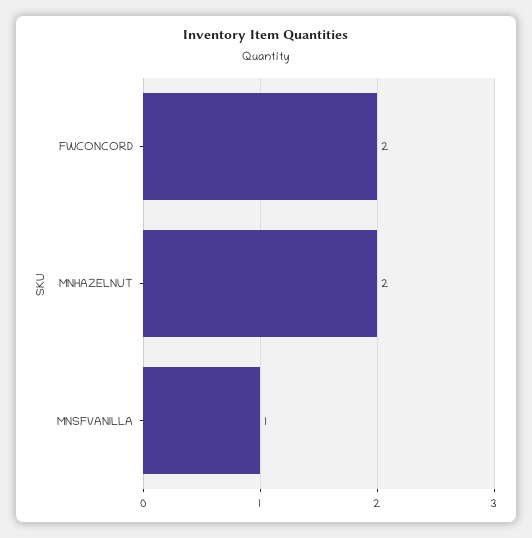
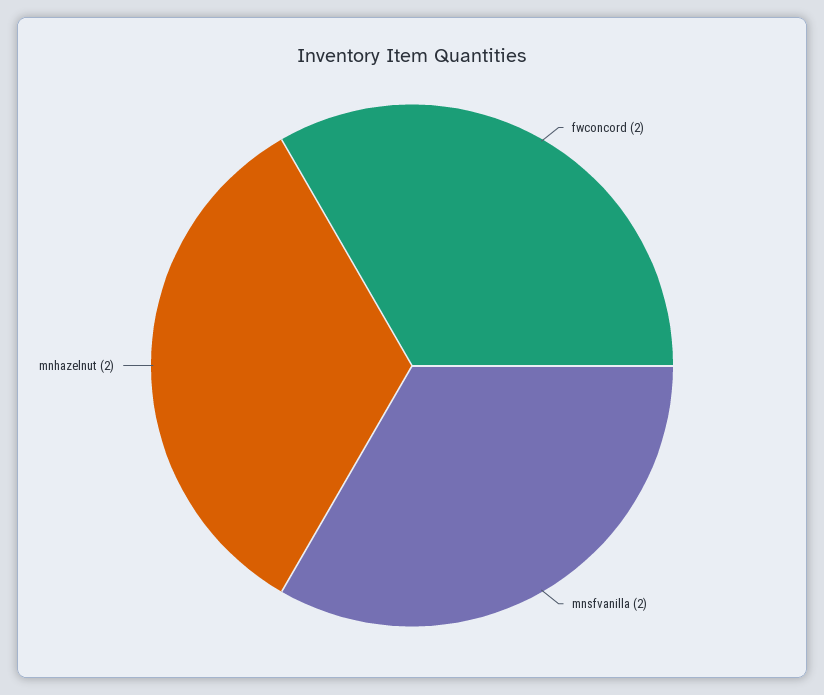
MNSFVANILLA: 1 -> 2

